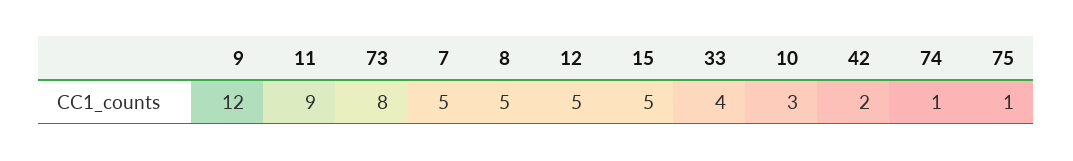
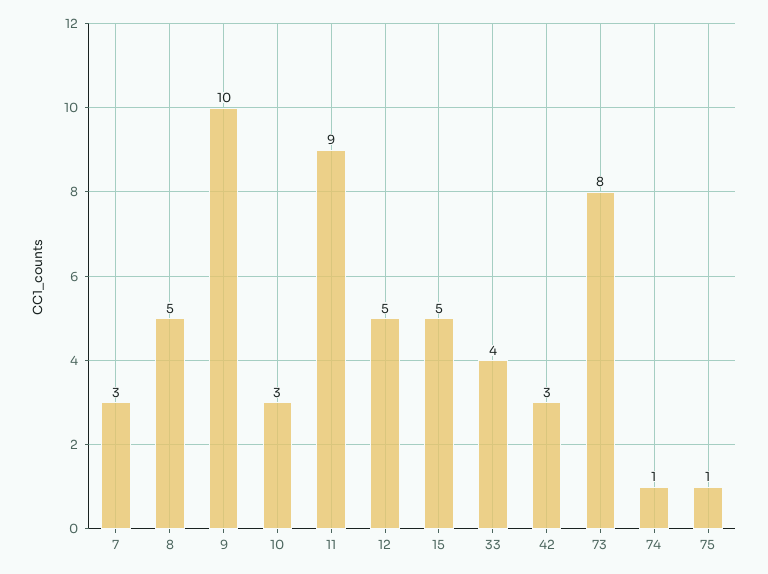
9: 12 -> 10
7: 5 -> 3
42: 2 -> 3

